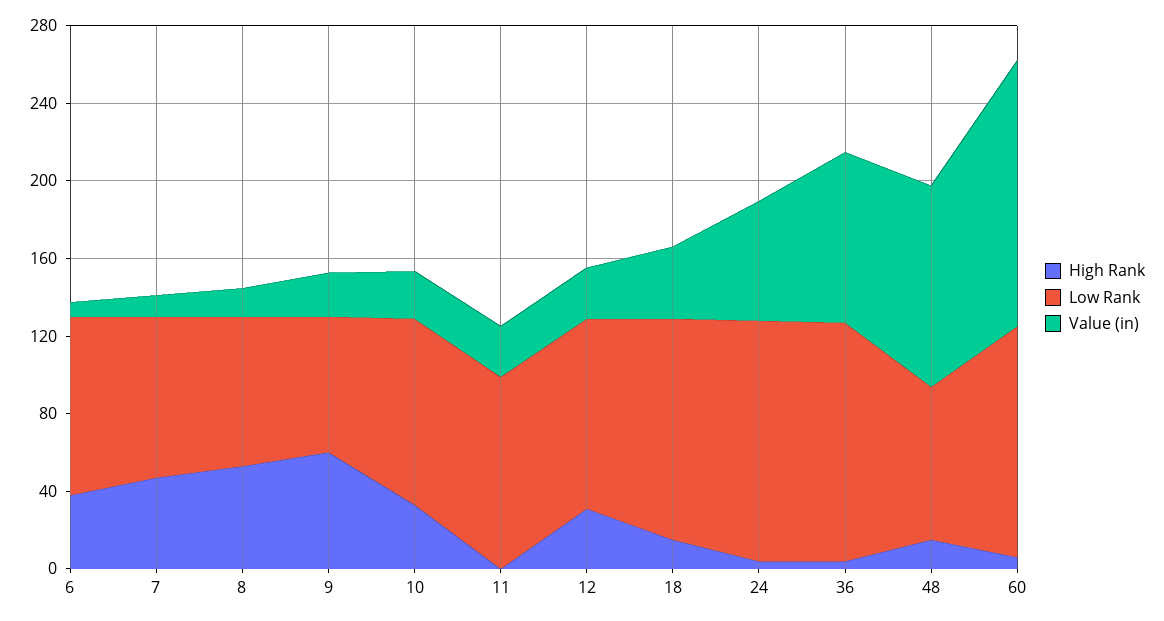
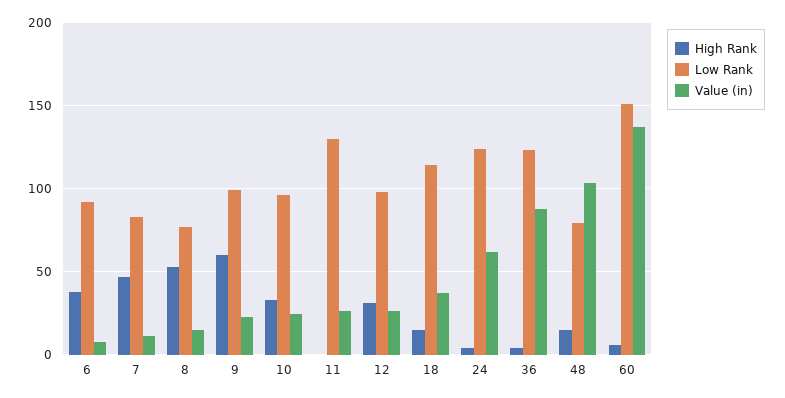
Low Rank, 9: 70 -> 100
Low Rank, 11: 100 -> 130
Low Rank, 60: 120 -> 150

